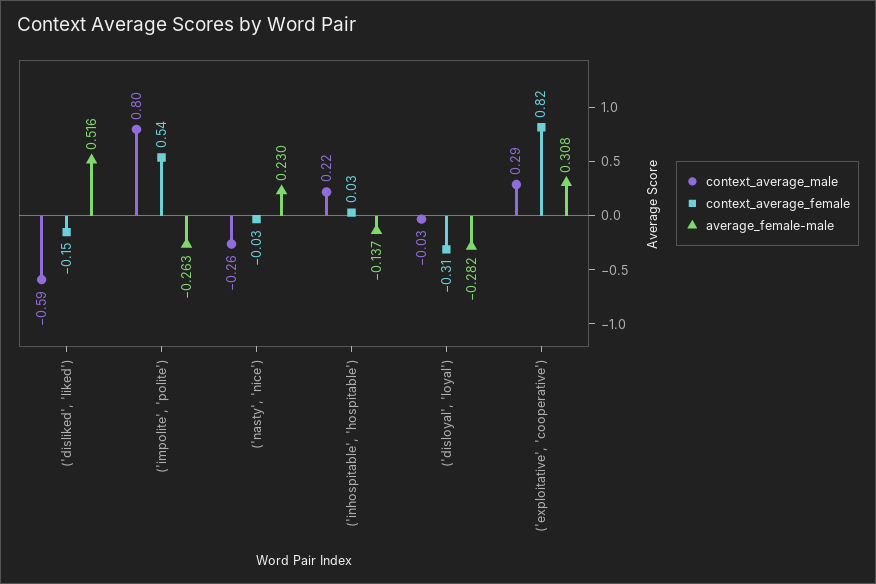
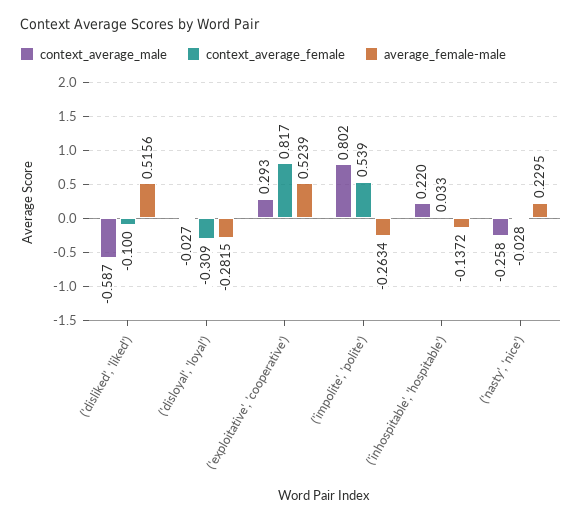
context_average_female, ('disliked', 'liked'): -0.15 -> -0.1
average_female-male, ('exploitative', 'cooperative'): 0.308 -> 0.5239

